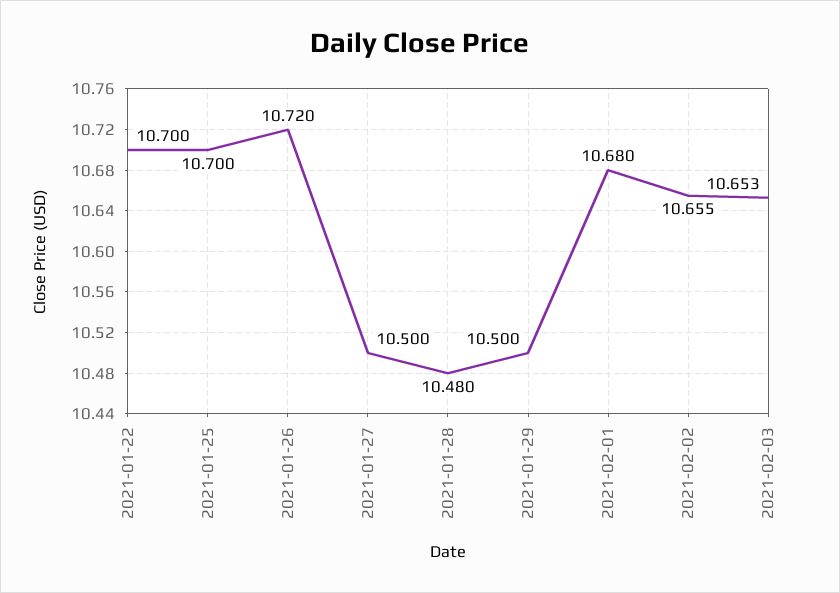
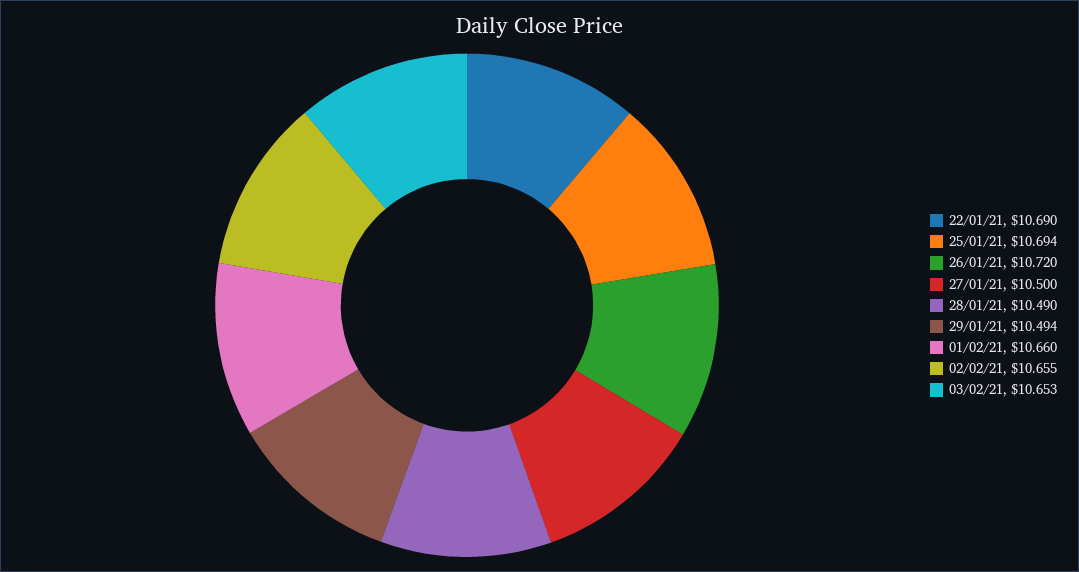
2021-01-22: 10.7 -> 10.69
2021-01-25: 10.7 -> 10.694
2021-01-28: 10.48 -> 10.49
2021-01-29: 10.5 -> 10.494
2021-02-01: 10.68 -> 10.66

